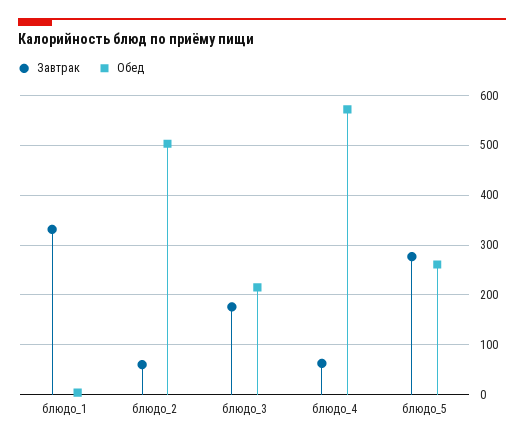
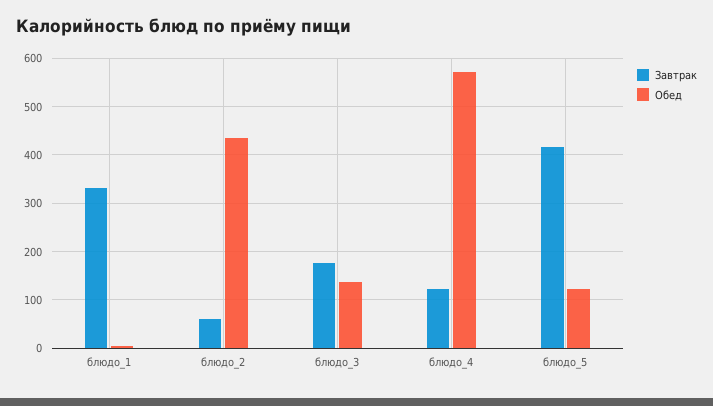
Обед, блюдо_2: 500 -> 440
Обед, блюдо_3: 220 -> 140
Завтрак, блюдо_4: 60 -> 120
Завтрак, блюдо_5: 280 -> 420
Обед, блюдо_5: 260 -> 120

